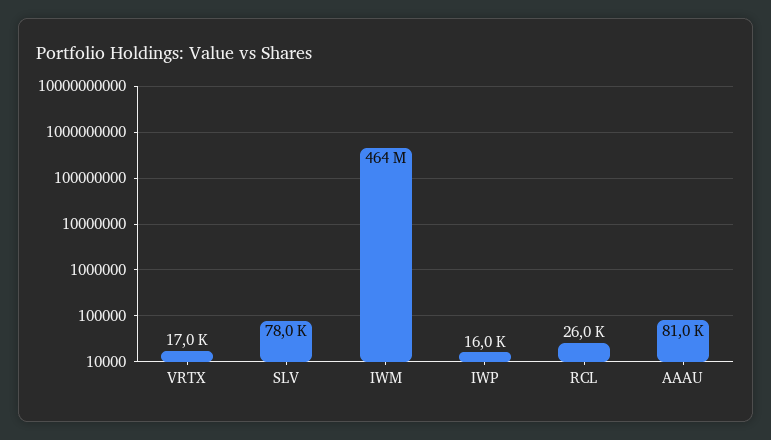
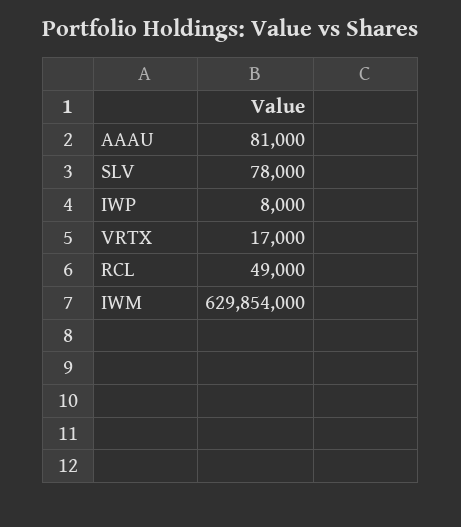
IWM: 464000000 -> 629854000
IWP: 16000 -> 8000
RCL: 26000 -> 49000

